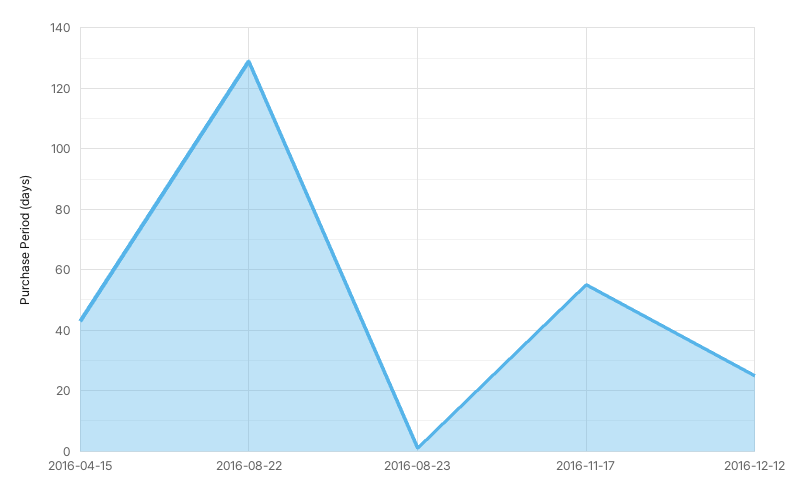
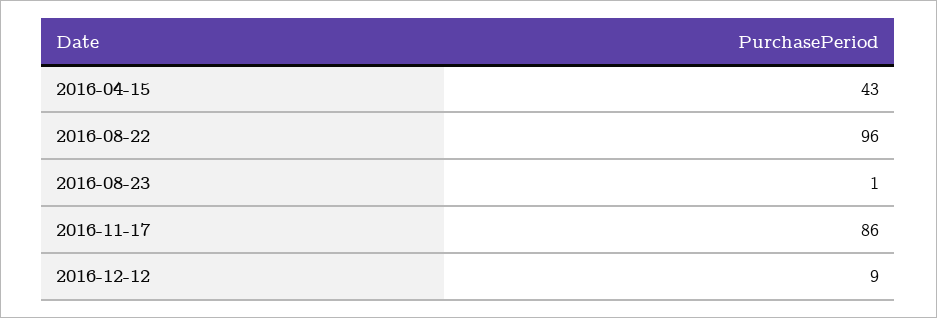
2016-08-22: 130 -> 96
2016-11-17: 55 -> 86
2016-12-12: 25 -> 9

